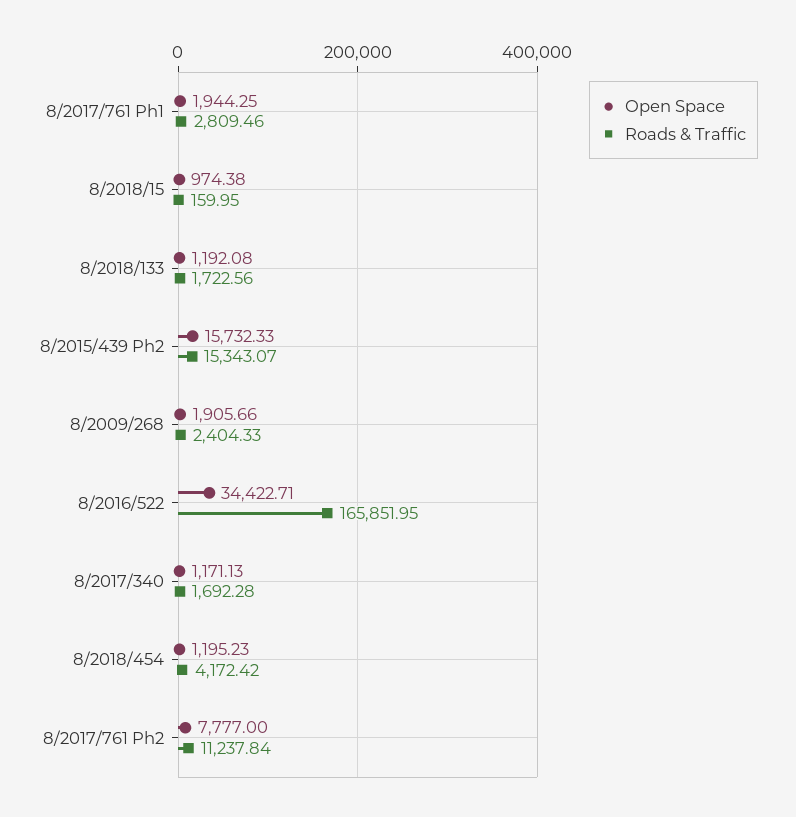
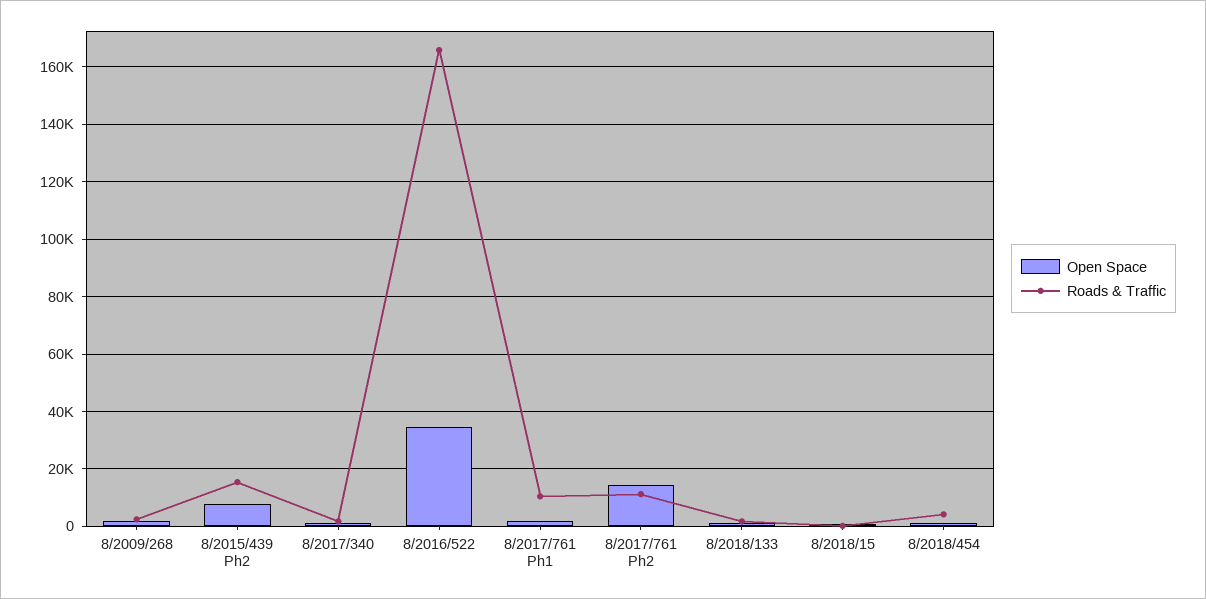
Roads & Traffic, 8/2017/761 Ph1: 2809.46 -> 10000
Open Space, 8/2015/439 Ph2: 15732.33 -> 7500
Open Space, 8/2017/761 Ph2: 7777 -> 15000

